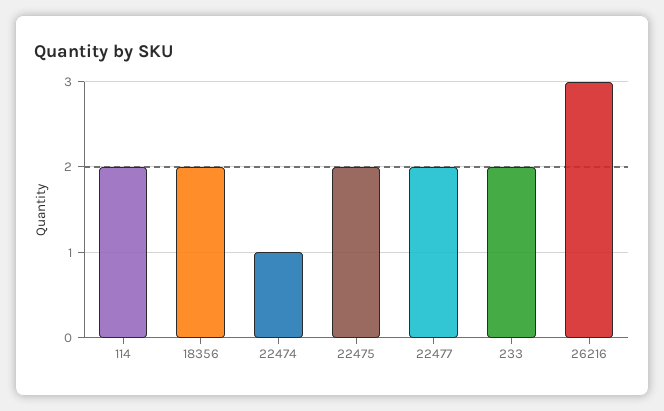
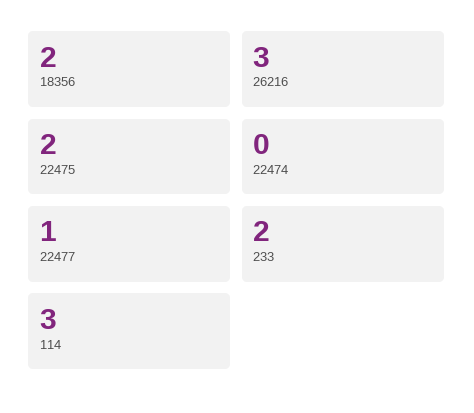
114: 2 -> 3
22474: 1 -> 0
22477: 2 -> 1

